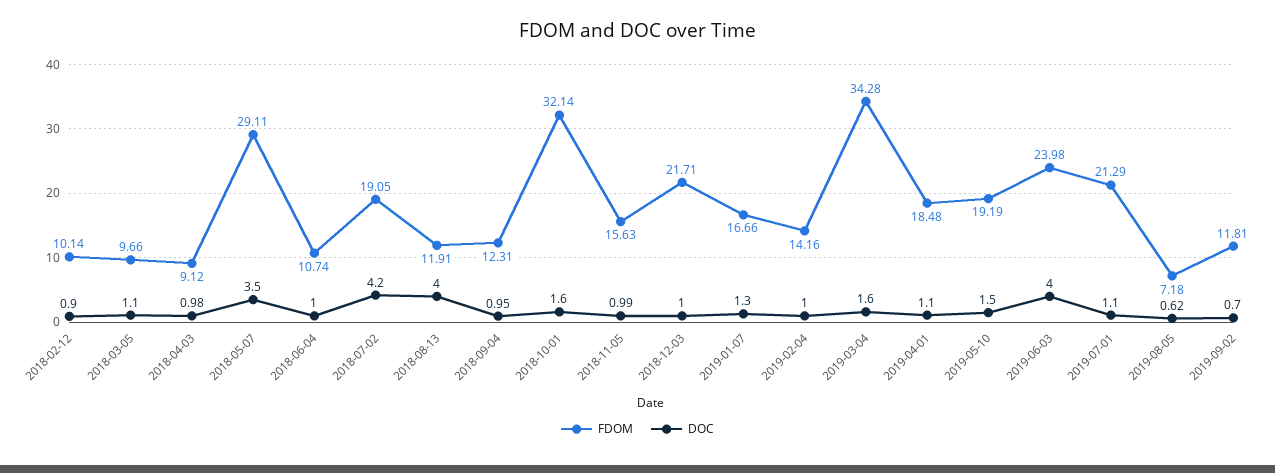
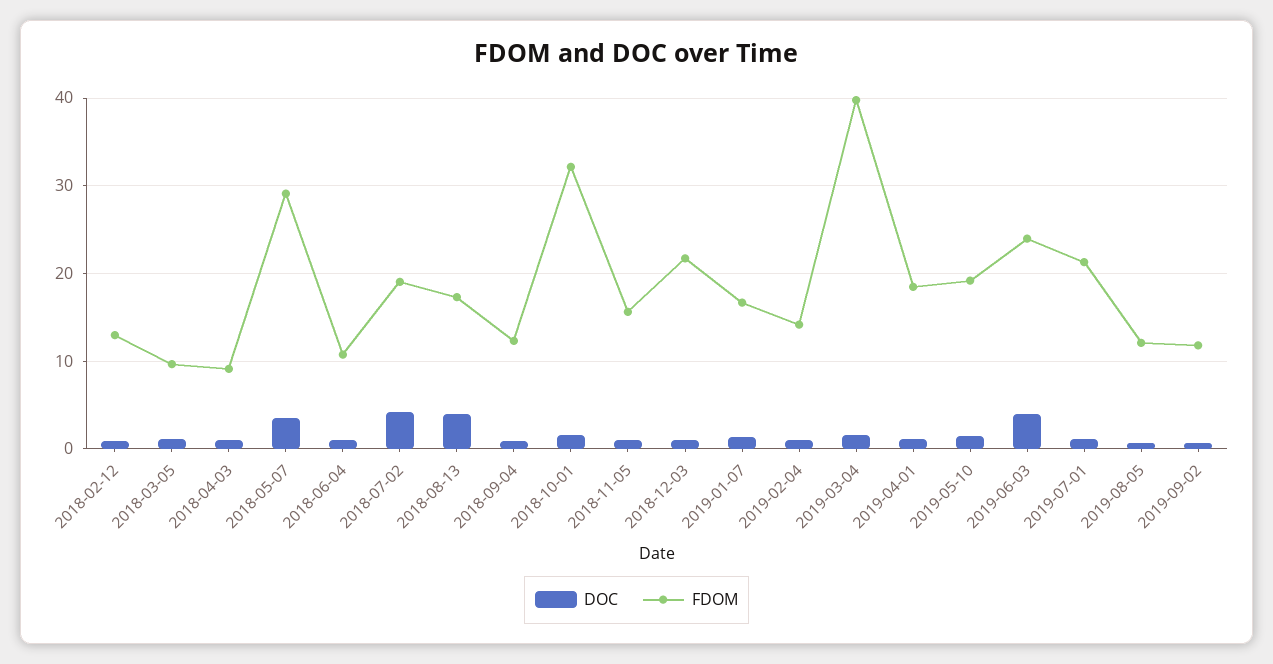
FDOM, 2018-02-12: 10.14 -> 13
FDOM, 2018-08-13: 11.91 -> 17
FDOM, 2019-03-04: 34.28 -> 40
FDOM, 2019-08-05: 7.18 -> 12

